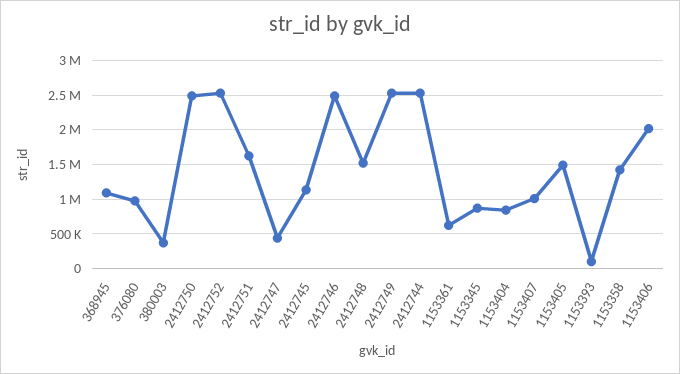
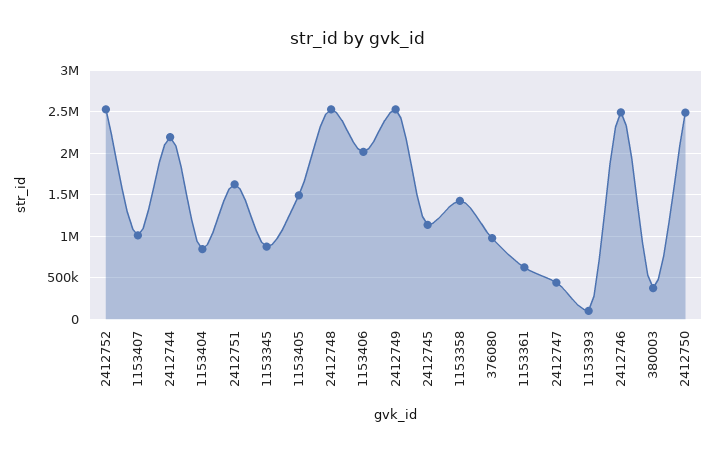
368945: 1100000 -> none
2412748: 1500000 -> 2500000
2412744: 2500000 -> 2200000

